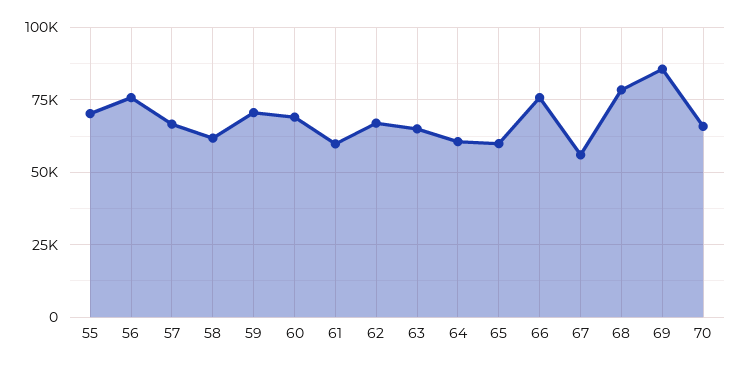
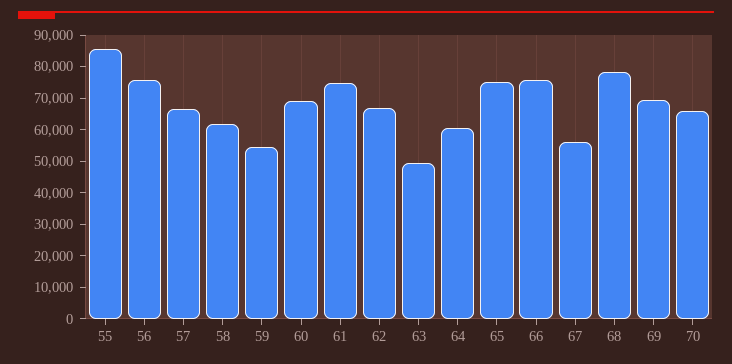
55: 70000 -> 85000
59: 70000 -> 55000
61: 60000 -> 75000
63: 65000 -> 50000
65: 60000 -> 75000
69: 85000 -> 70000

